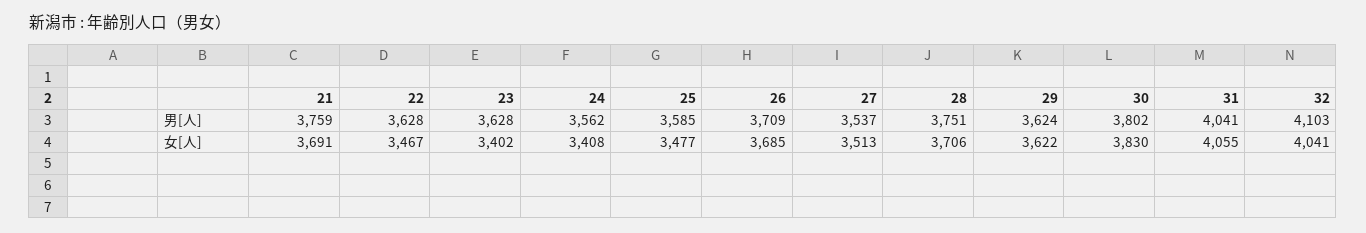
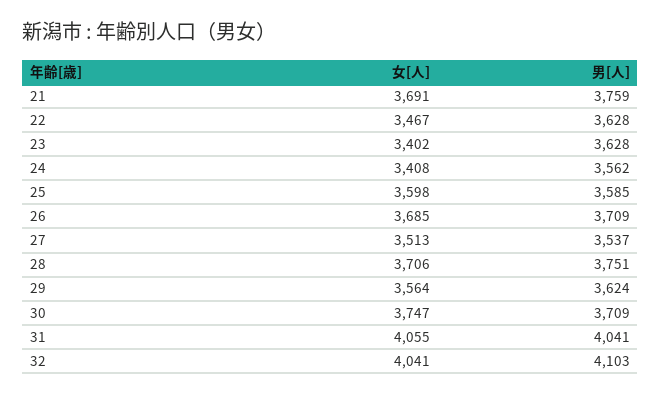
30, 男[人]: 3802 -> 3709
25, 女[人]: 3477 -> 3598
29, 女[人]: 3622 -> 3564
30, 女[人]: 3830 -> 3747

